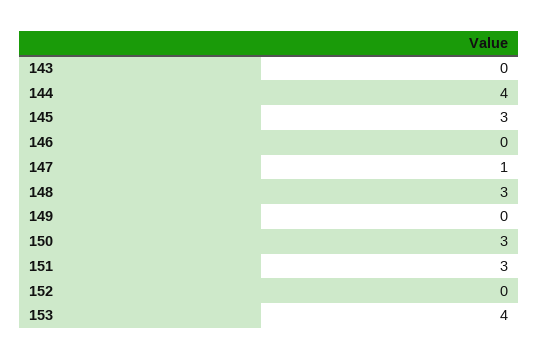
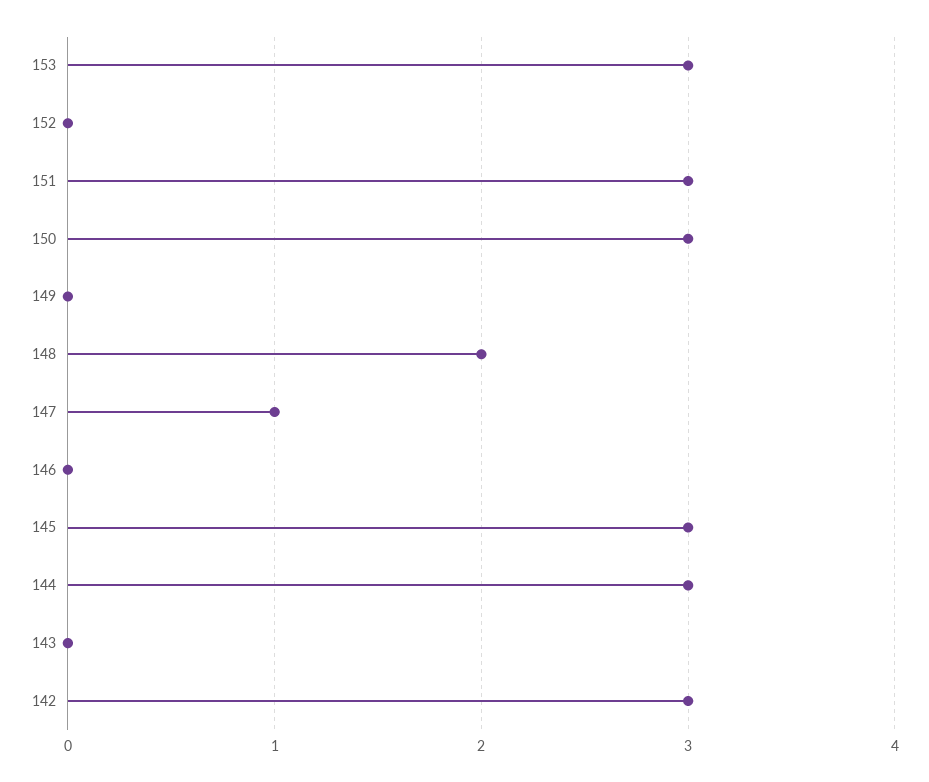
144: 4 -> 3
148: 3 -> 2
153: 4 -> 3
142: none -> 3

